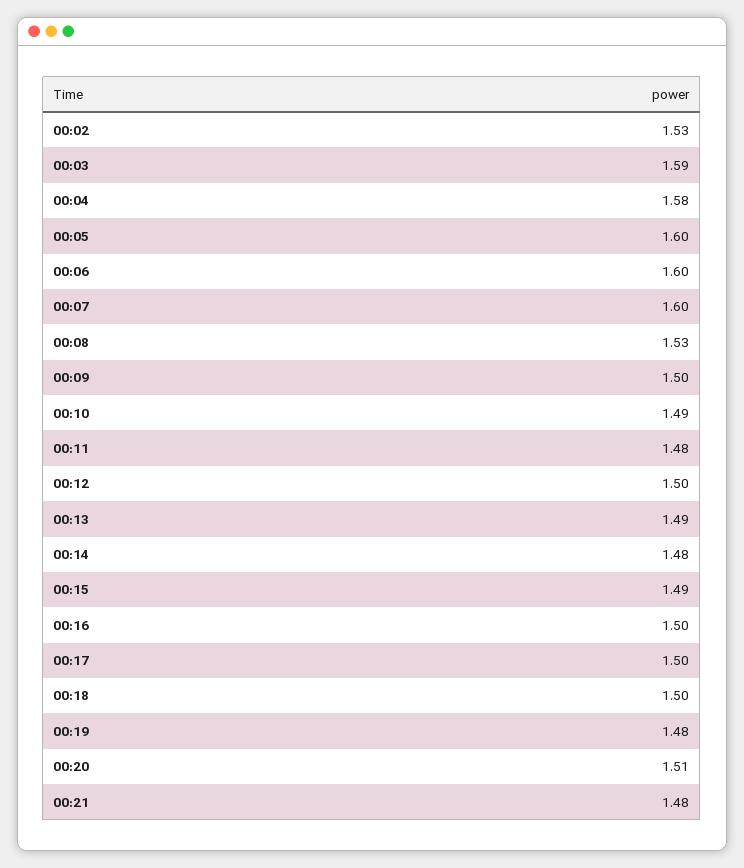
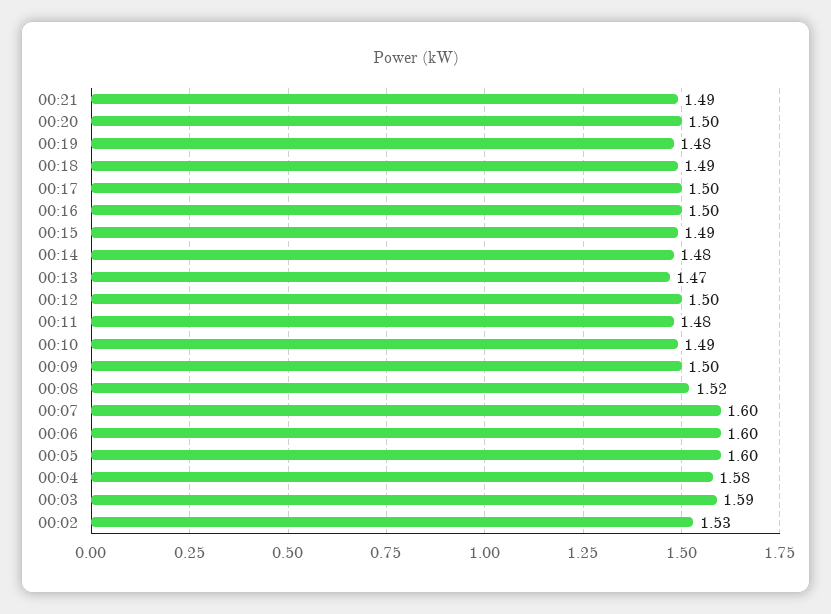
00:08: 1.53 -> 1.52
00:13: 1.49 -> 1.47
00:18: 1.5 -> 1.49
00:20: 1.51 -> 1.5
00:21: 1.48 -> 1.49

